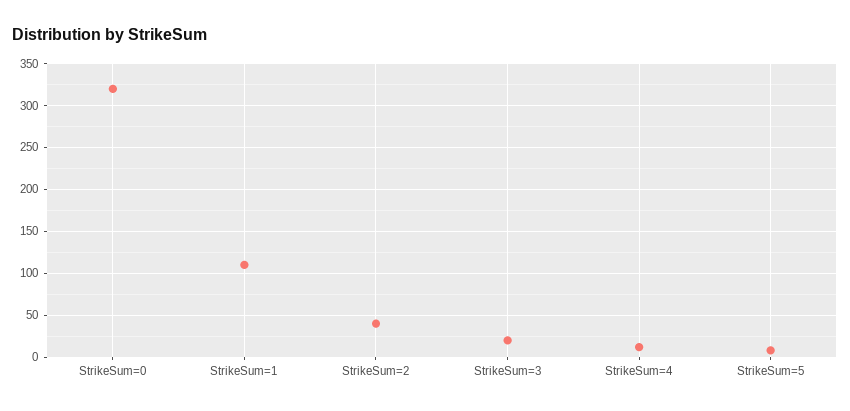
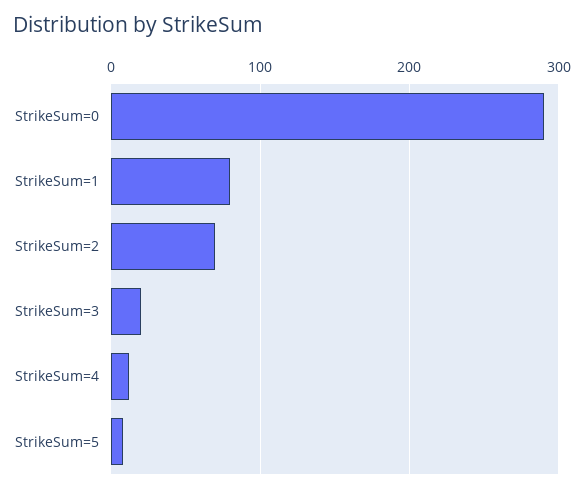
StrikeSum=0: 320 -> 290
StrikeSum=1: 110 -> 80
StrikeSum=2: 40 -> 70

